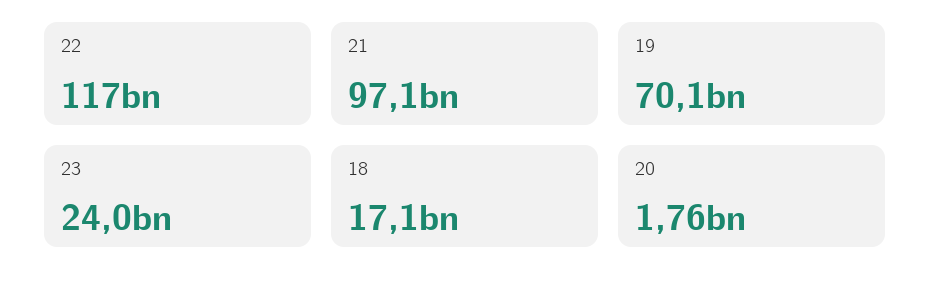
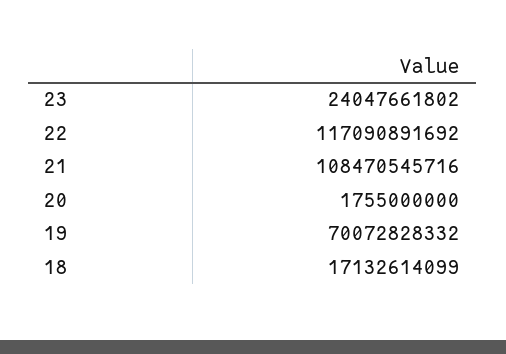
21: 97100000000 -> 108470545716

